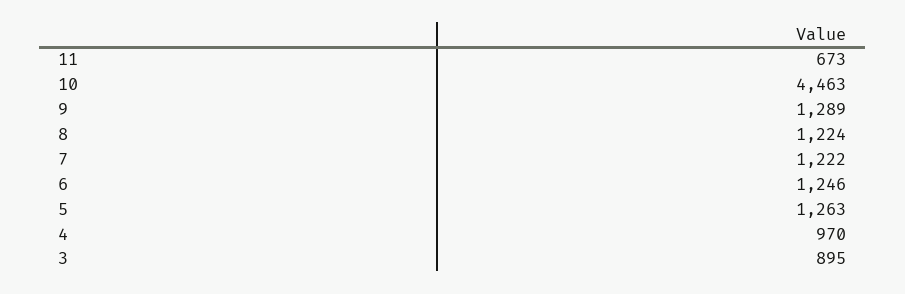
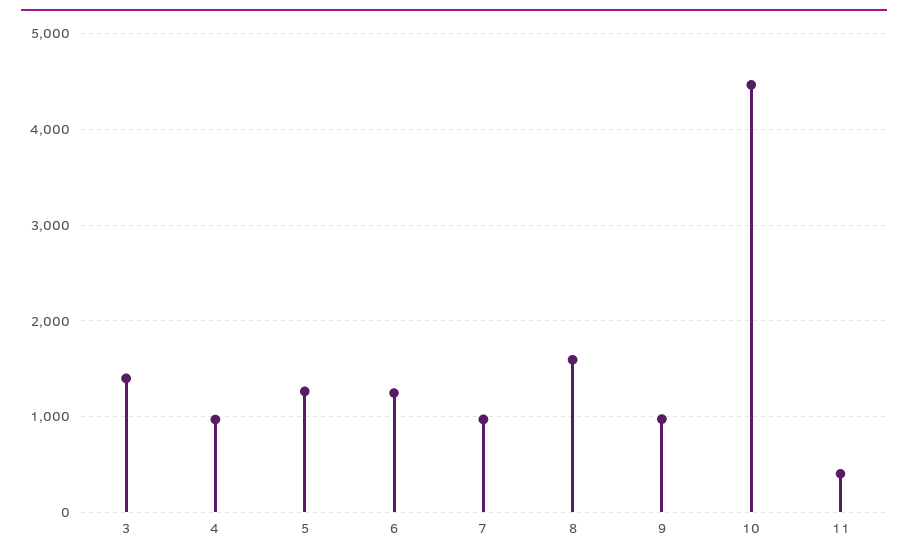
11: 673 -> 400
9: 1289 -> 1000
8: 1224 -> 1600
7: 1222 -> 1000
3: 895 -> 1400

